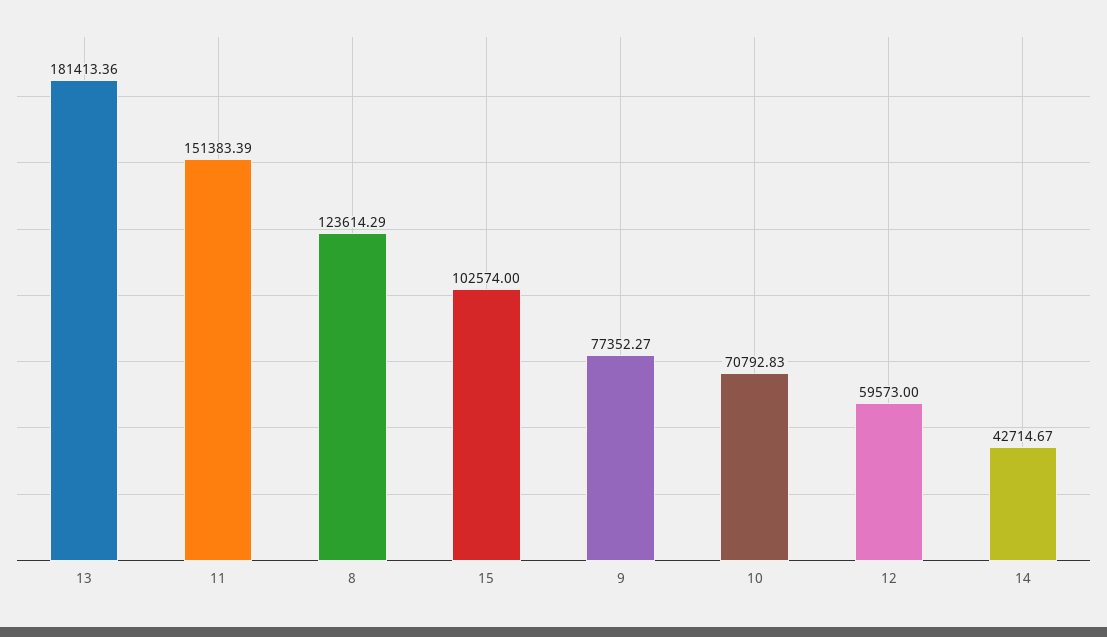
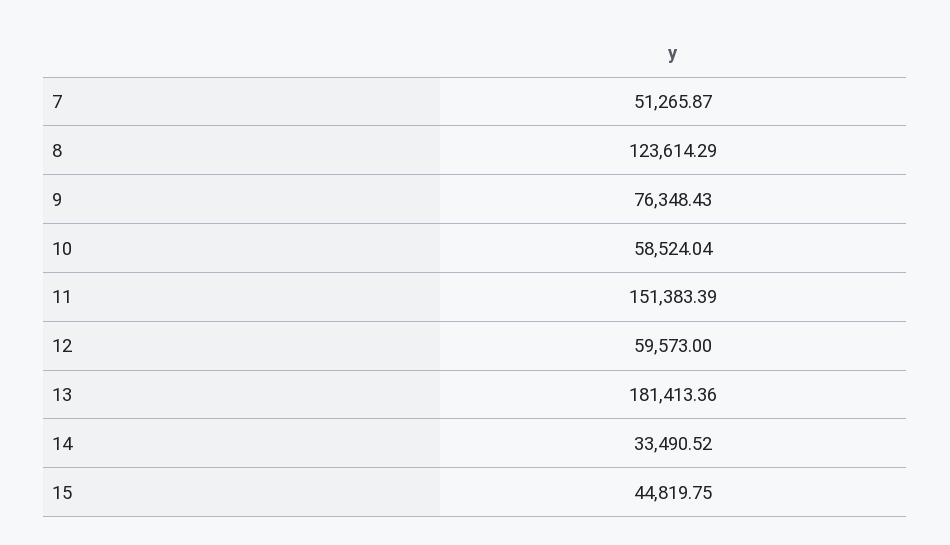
15: 102574 -> 44819.75
9: 77352.27 -> 76348.43
10: 70792.83 -> 58524.04
14: 42714.67 -> 33490.52
7: none -> 51265.87

